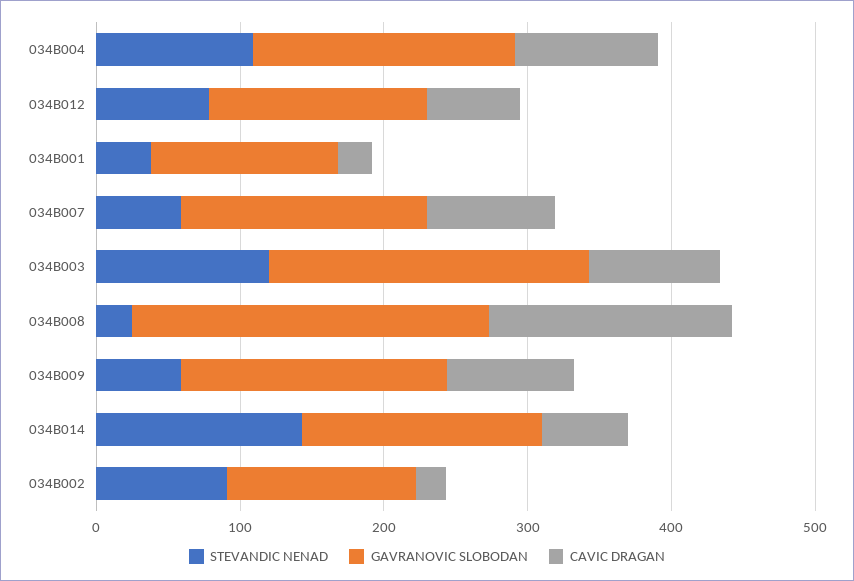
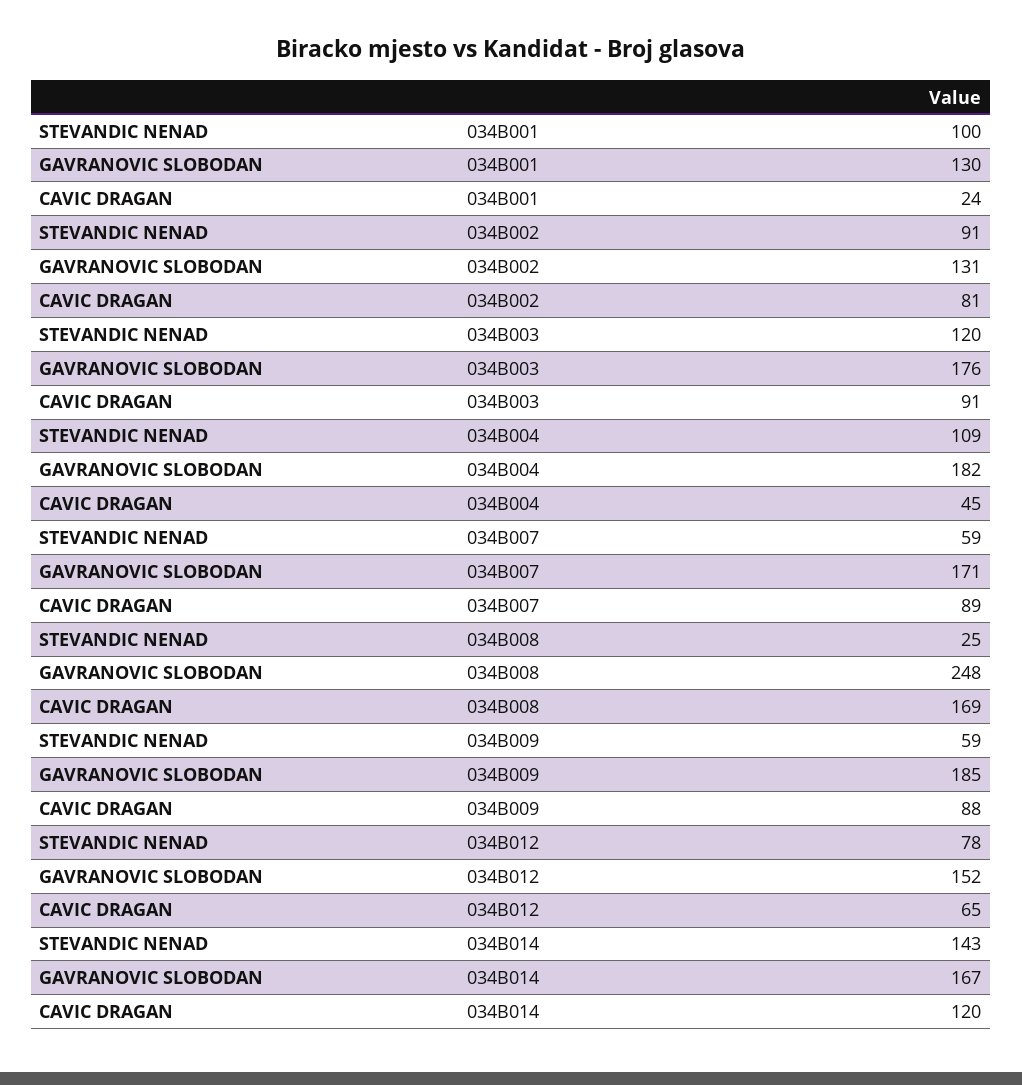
CAVIC DRAGAN, 034B004: 100 -> 45
STEVANDIC NENAD, 034B001: 40 -> 100
GAVRANOVIC SLOBODAN, 034B003: 220 -> 176
CAVIC DRAGAN, 034B014: 60 -> 120
CAVIC DRAGAN, 034B002: 20 -> 81

